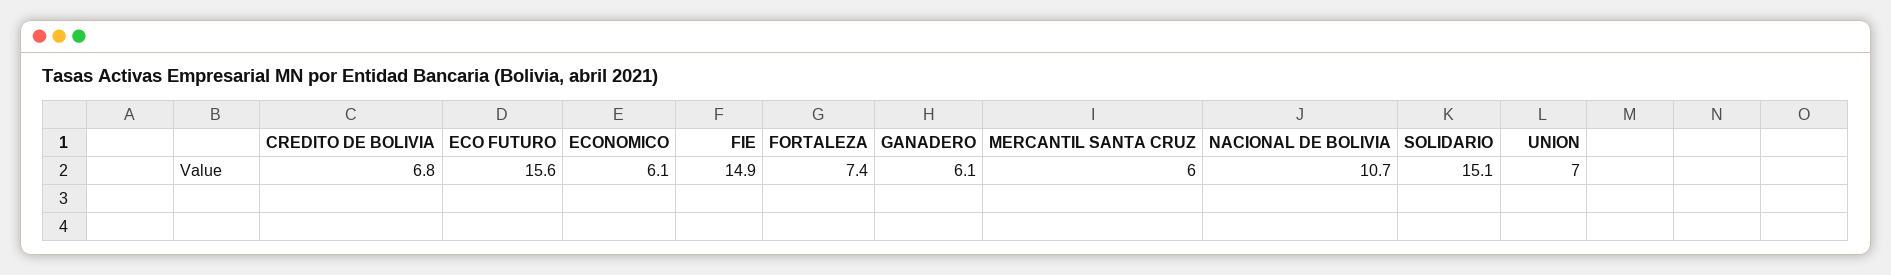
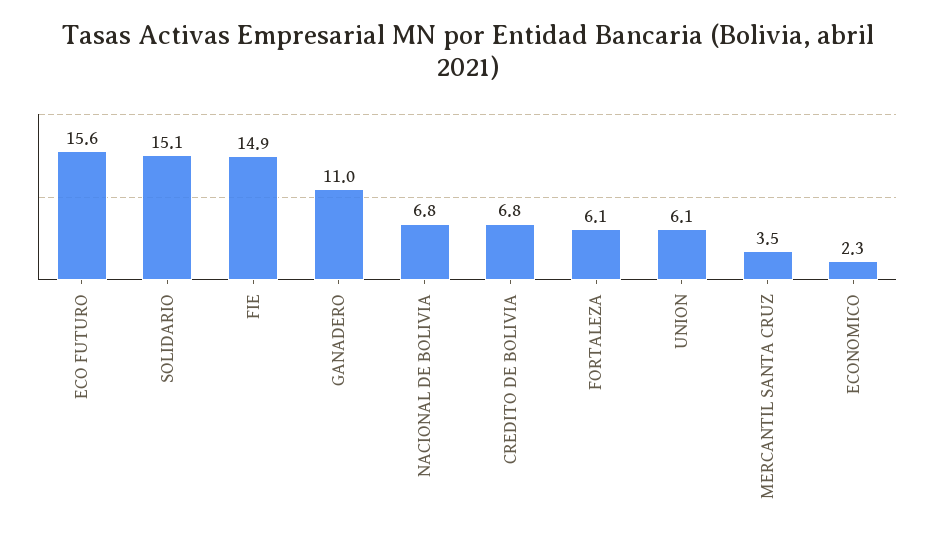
ECONOMICO: 6.1 -> 2.3
FORTALEZA: 7.4 -> 6.1
GANADERO: 6.1 -> 11
MERCANTIL SANTA CRUZ: 6 -> 3.5
NACIONAL DE BOLIVIA: 10.7 -> 6.8
UNION: 7 -> 6.1

